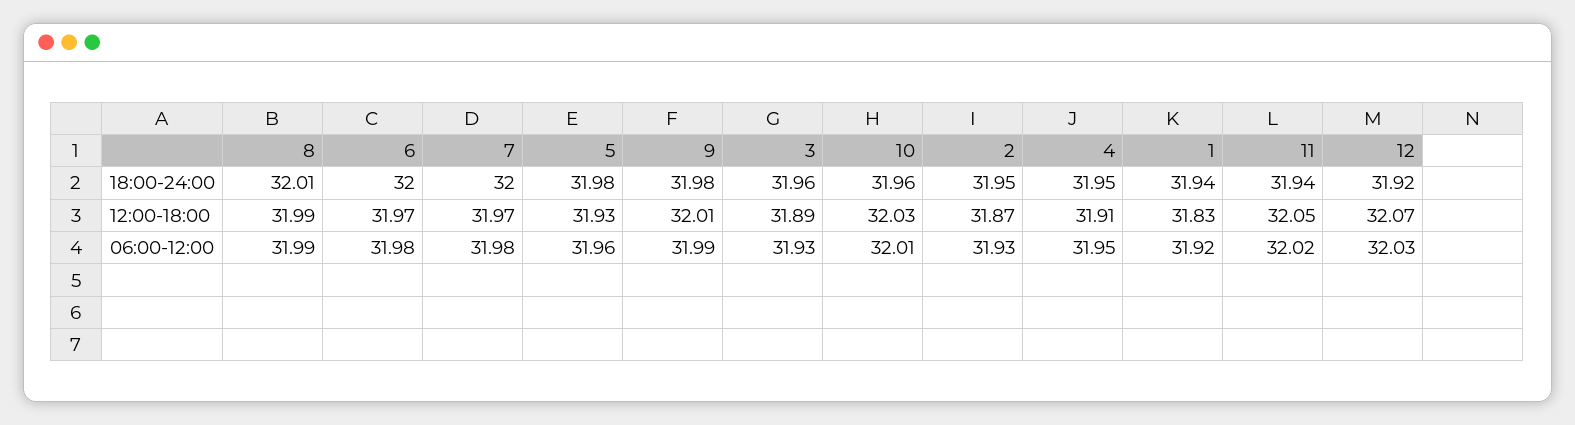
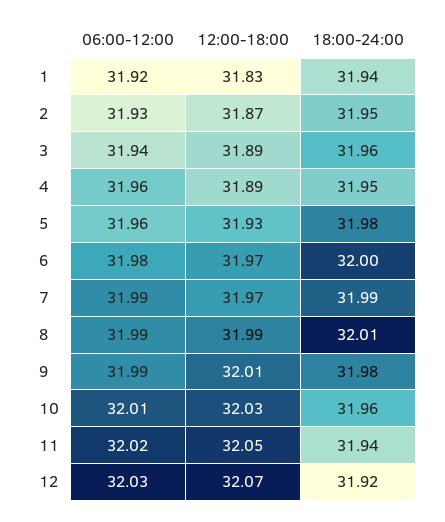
7, 18:00-24:00: 32 -> 31.99
4, 12:00-18:00: 31.91 -> 31.89
7, 06:00-12:00: 31.98 -> 31.99
3, 06:00-12:00: 31.93 -> 31.94
4, 06:00-12:00: 31.95 -> 31.96

